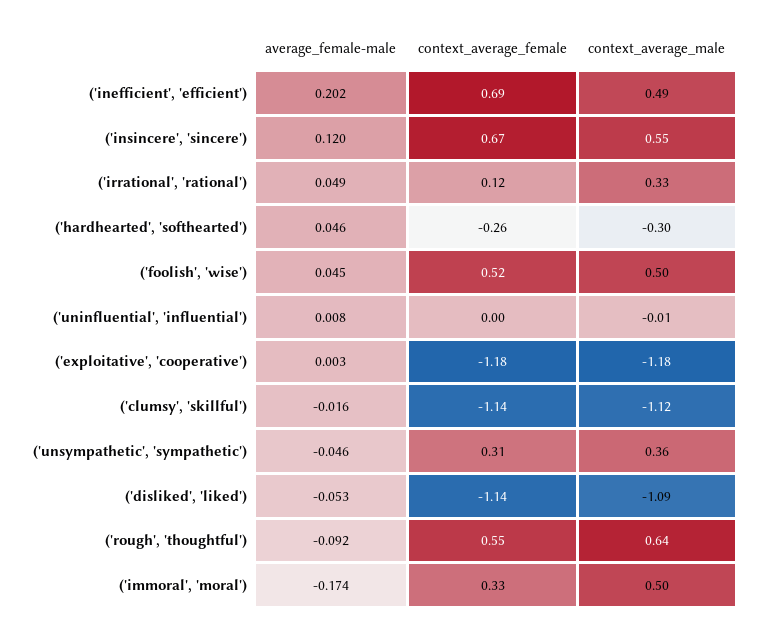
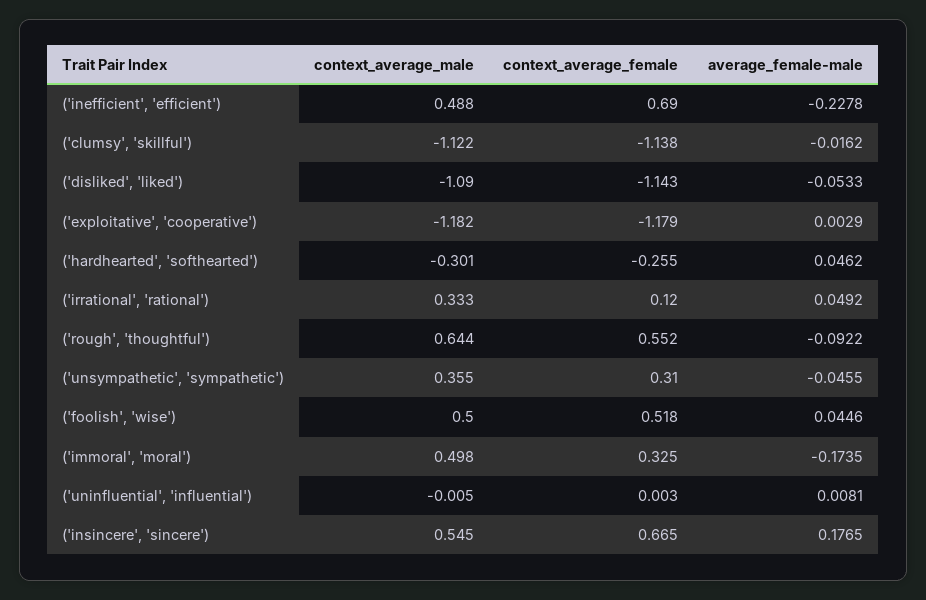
average_female-male, ('inefficient', 'efficient'): 0.202 -> -0.2278
average_female-male, ('insincere', 'sincere'): 0.12 -> 0.1765

